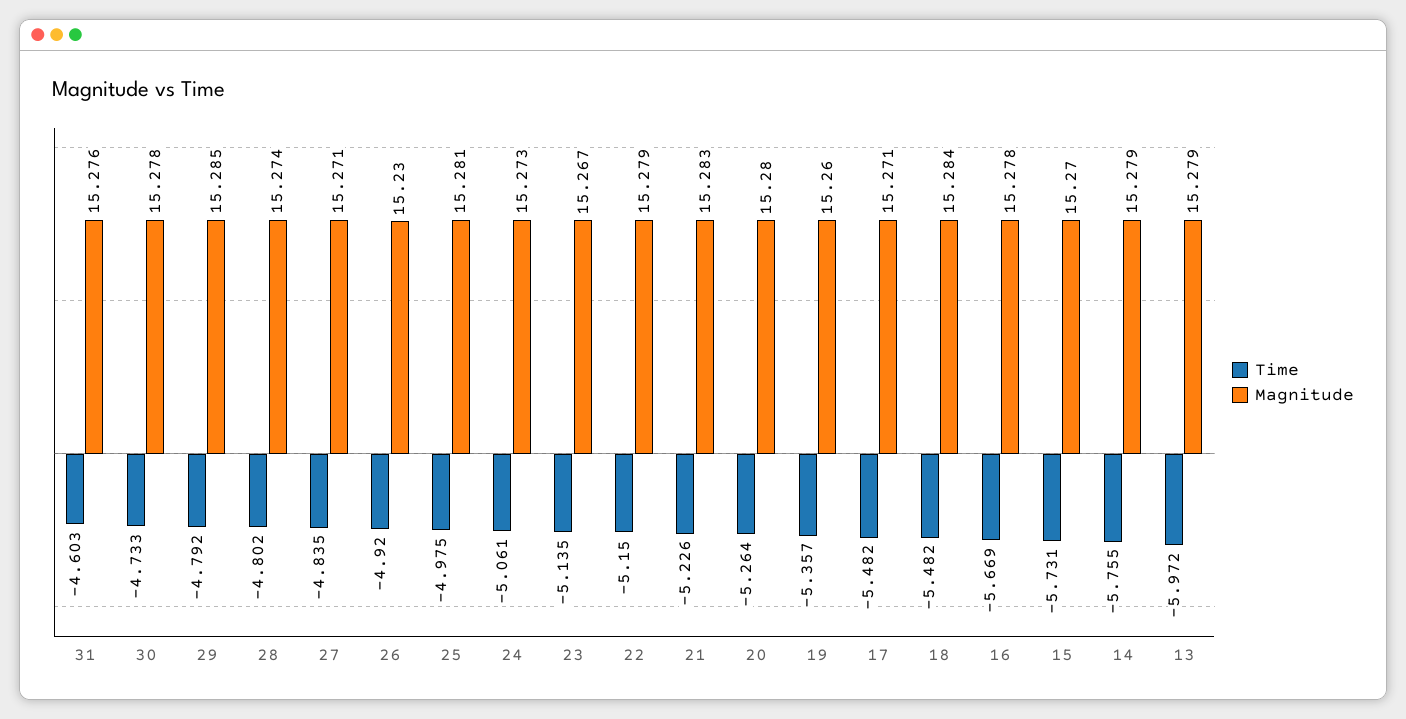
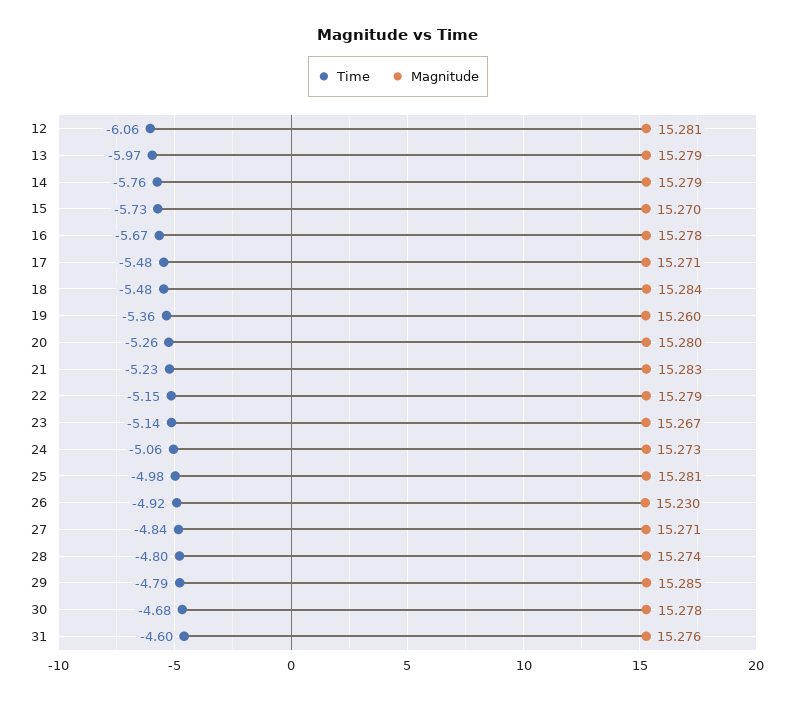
Time, 30: -4.733 -> -4.68
Time, 12: none -> -6.06
Magnitude, 12: none -> 15.281

